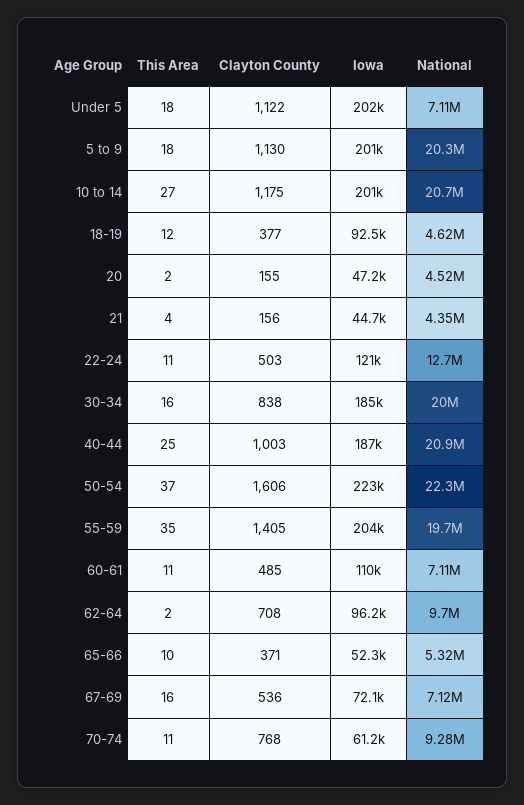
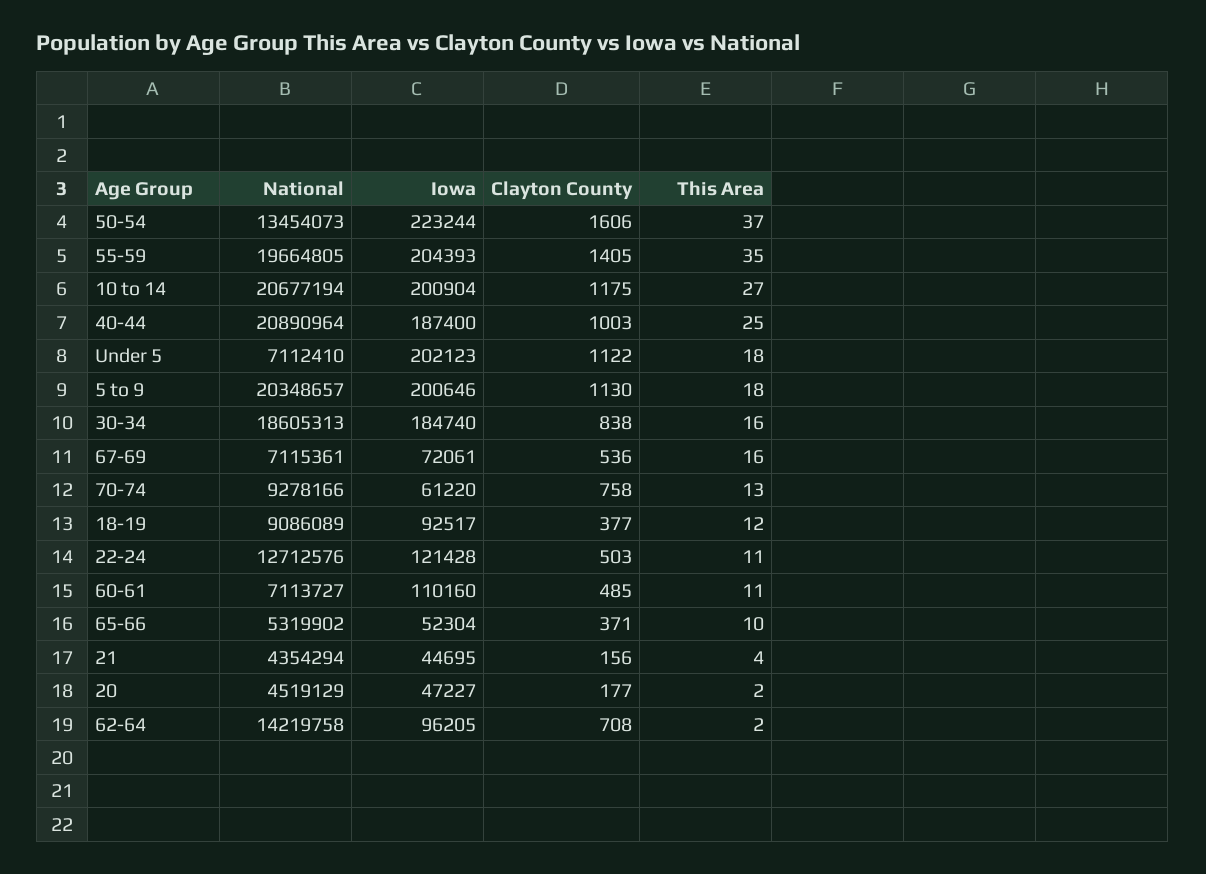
National, 18-19: 4620000 -> 9086089
Clayton County, 20: 155 -> 177
National, 30-34: 20000000 -> 18605313
National, 50-54: 22300000 -> 13454073
National, 62-64: 9700000 -> 14219758
This Area, 70-74: 11 -> 13
Clayton County, 70-74: 768 -> 758

